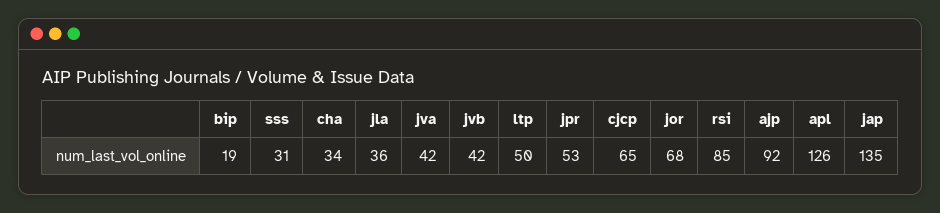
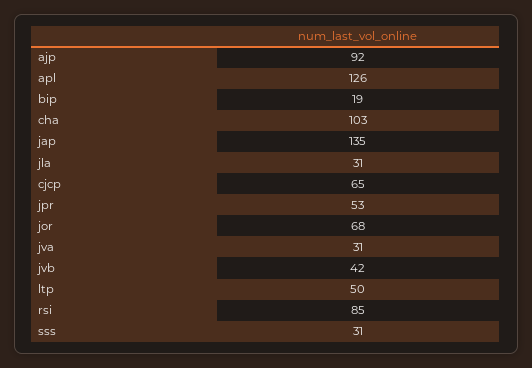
cha: 34 -> 103
jla: 36 -> 31
jva: 42 -> 31

